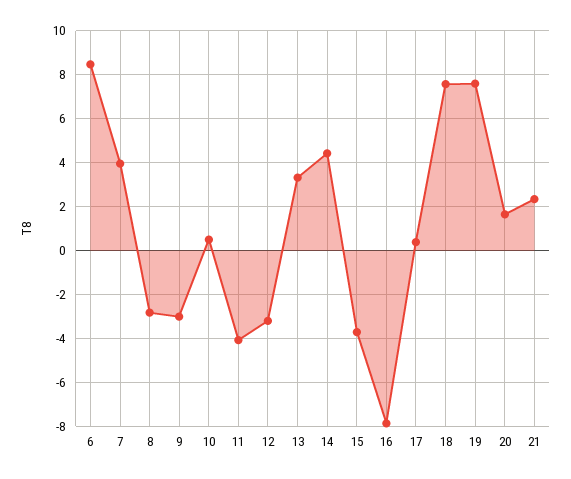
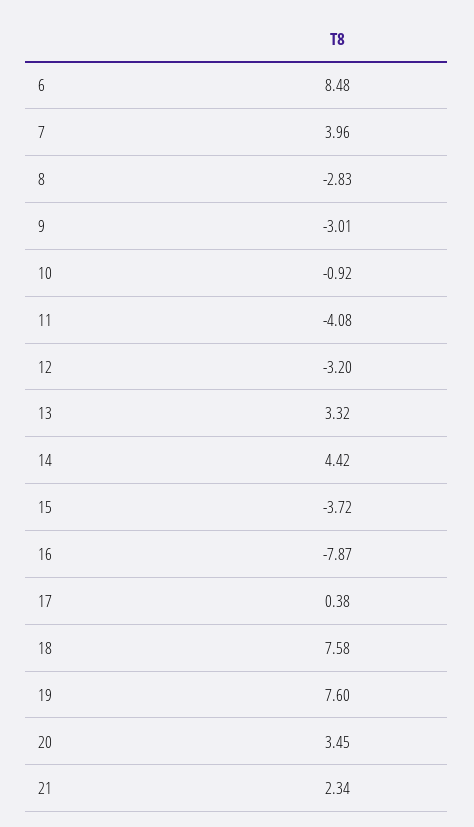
10: 0.5 -> -0.92
20: 1.5 -> 3.45

